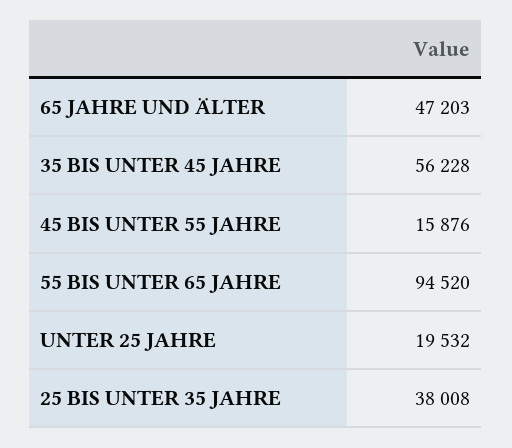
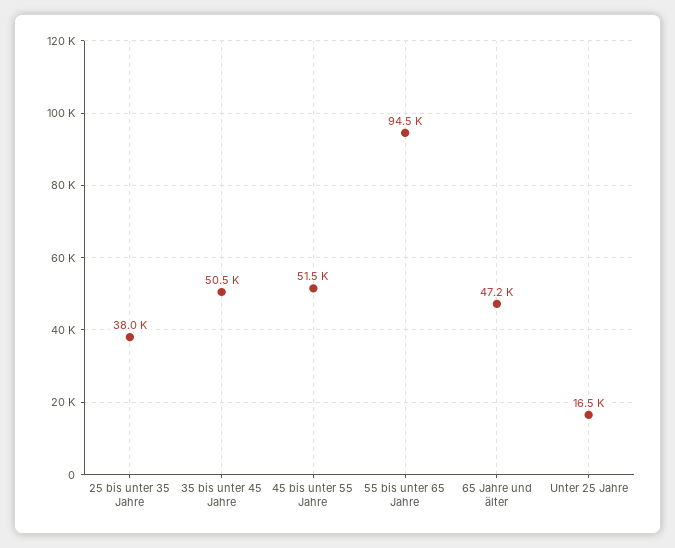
35 BIS UNTER 45 JAHRE: 56228 -> 50500
45 BIS UNTER 55 JAHRE: 15876 -> 51500
UNTER 25 JAHRE: 19532 -> 16500

